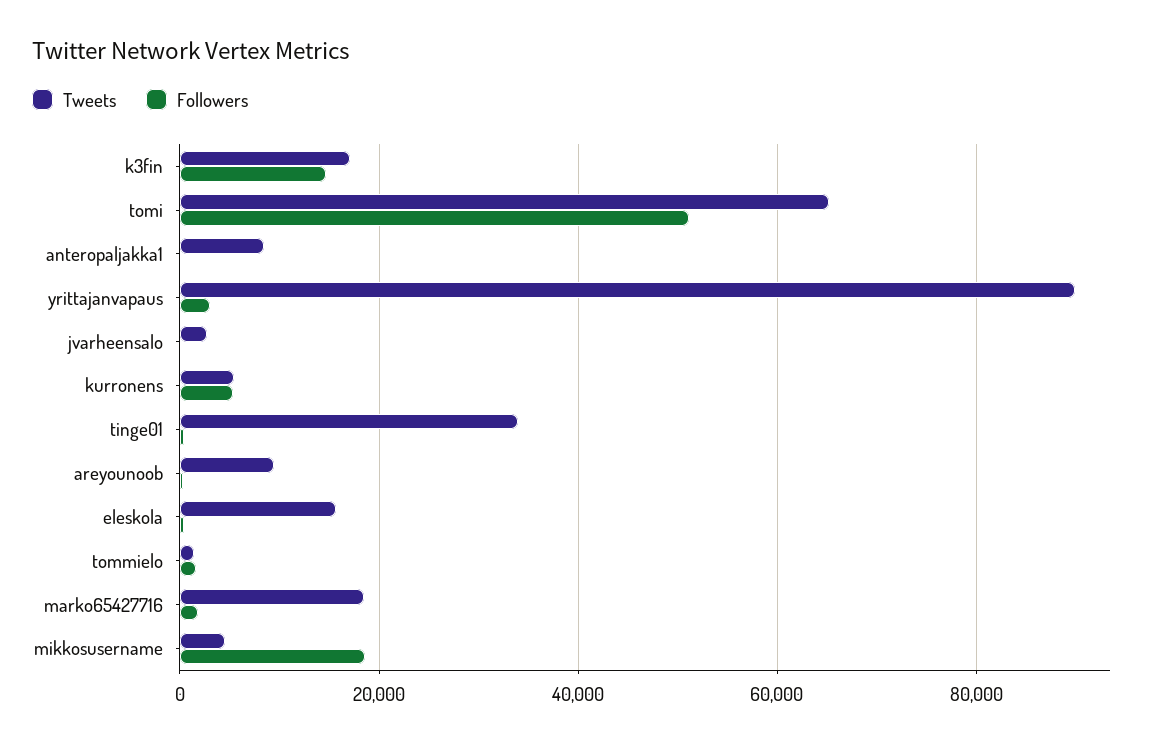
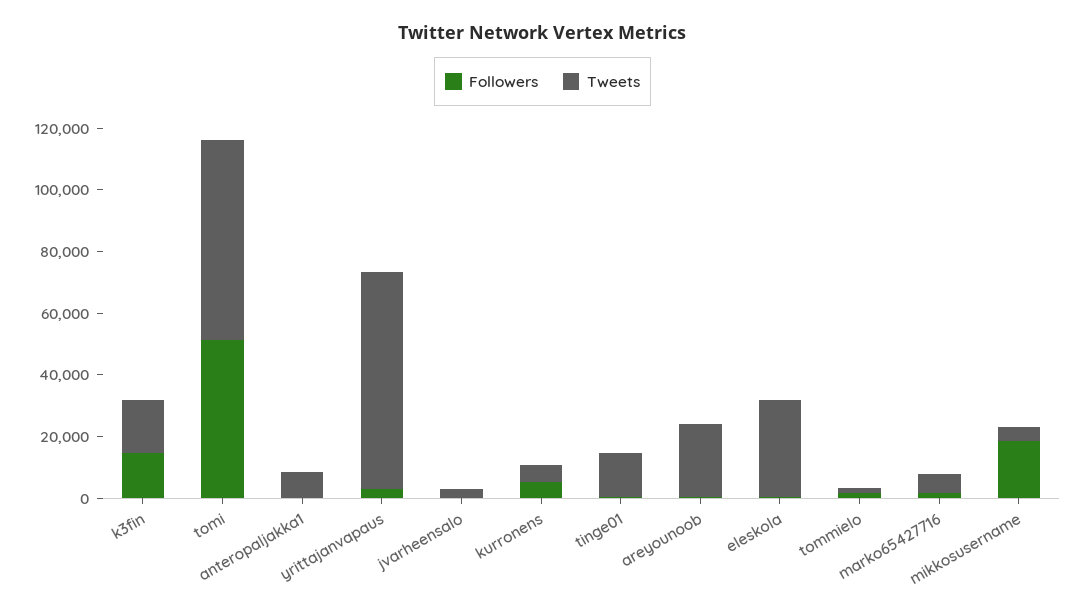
Tweets, yrittajanvapaus: 90000 -> 70000
Tweets, tinge01: 34000 -> 15000
Tweets, areyounoob: 10000 -> 25000
Tweets, eleskola: 16000 -> 30000
Tweets, marko65427716: 18000 -> 5000

